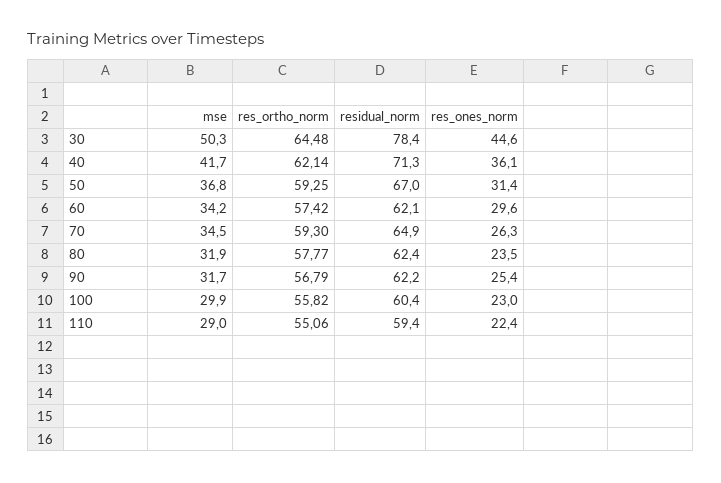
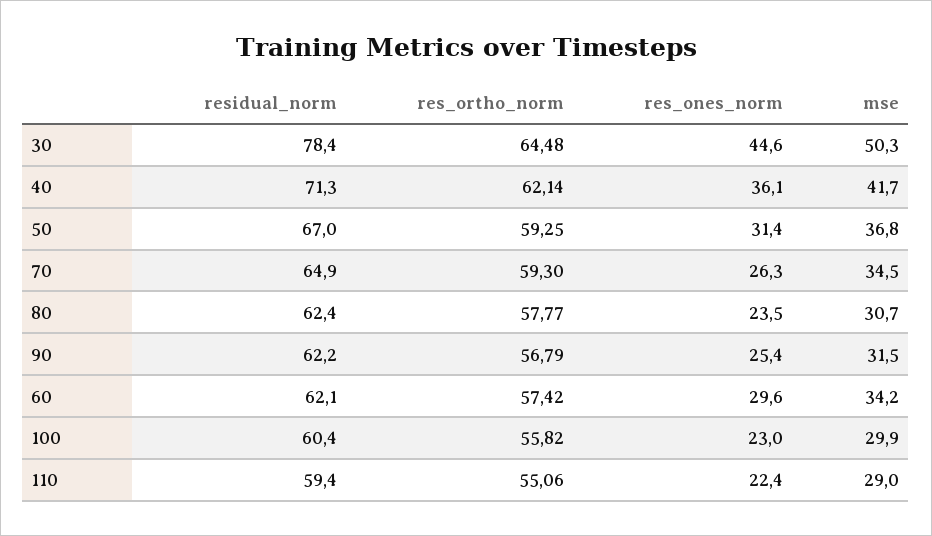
mse, 80: 31.9 -> 30.7
mse, 90: 31.7 -> 31.5

